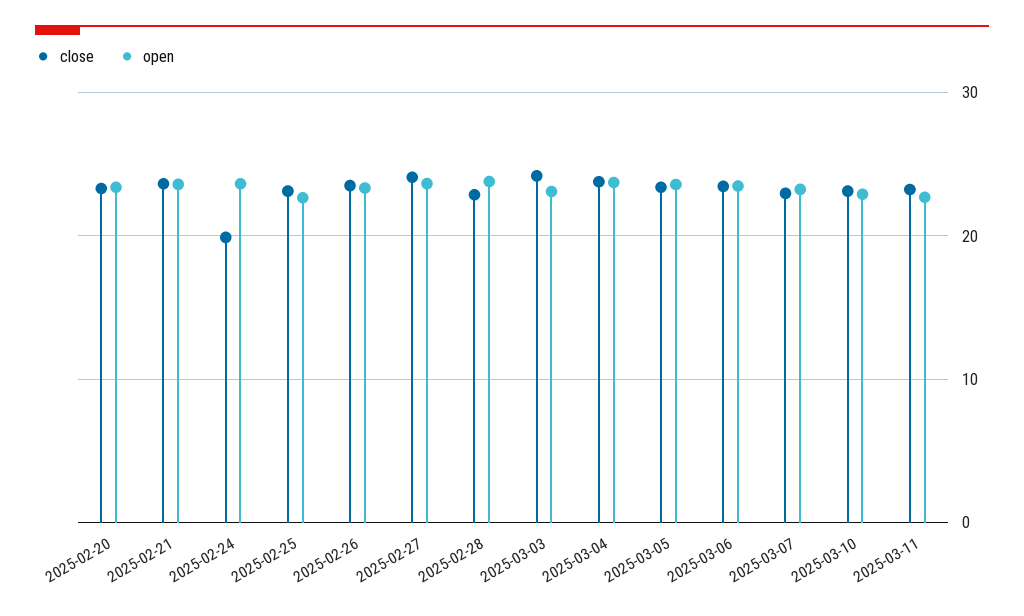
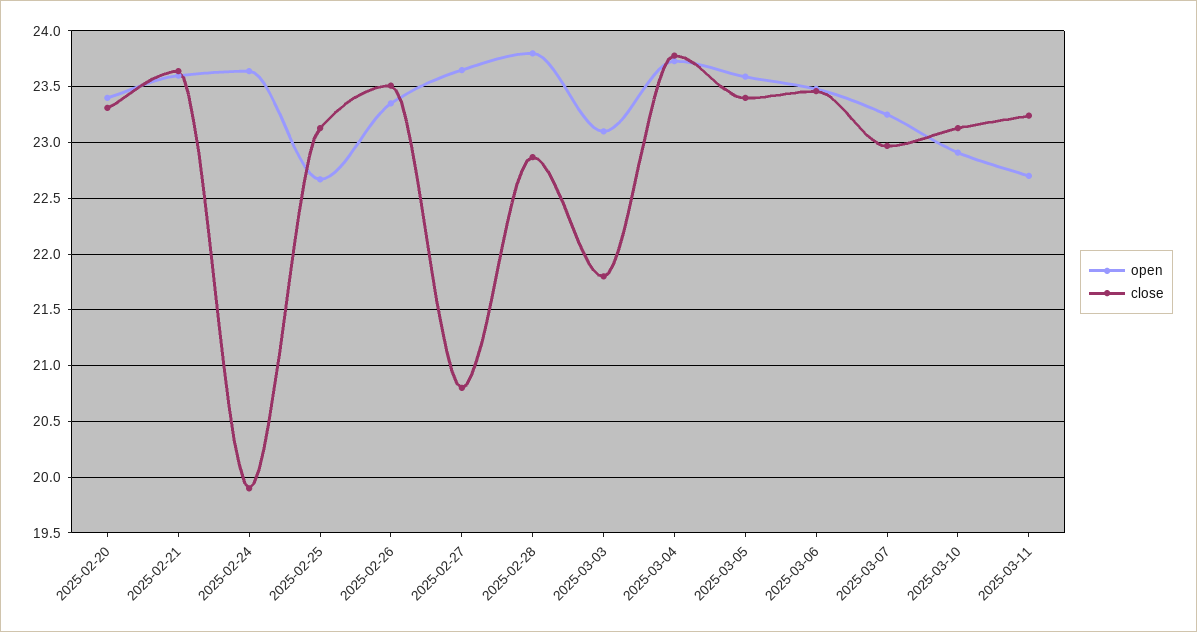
close, 2025-02-27: 24 -> 20.8
close, 2025-03-03: 24 -> 21.8

